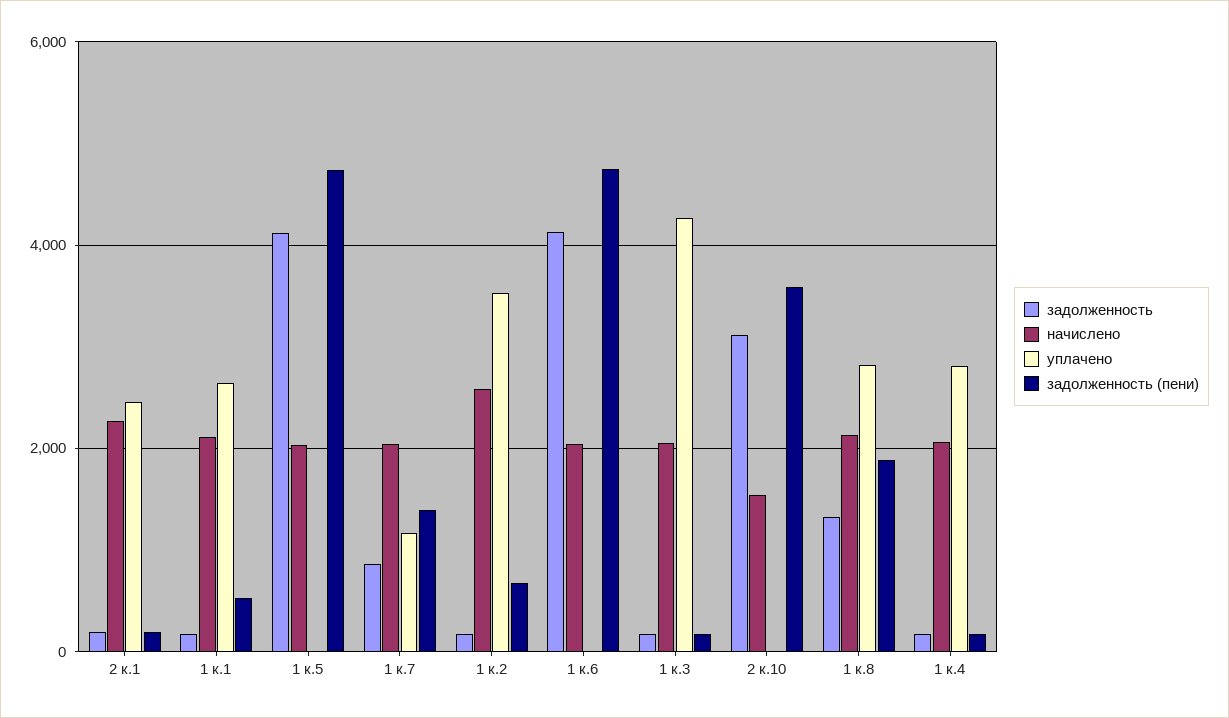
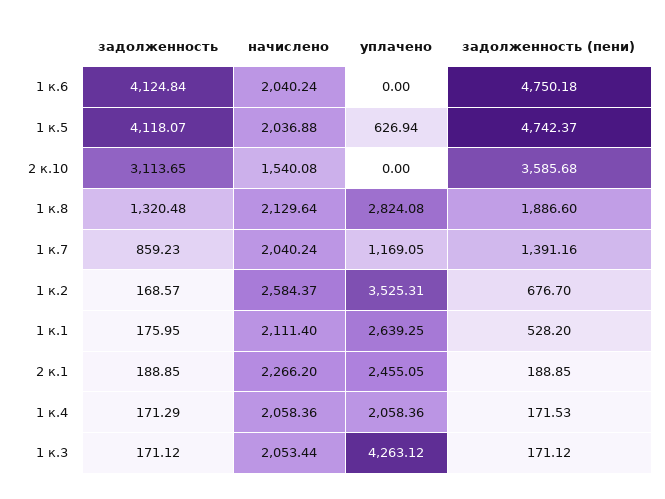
уплачено, 1 к.5: 0 -> 626.94
уплачено, 1 к.4: 2800 -> 2058.36

